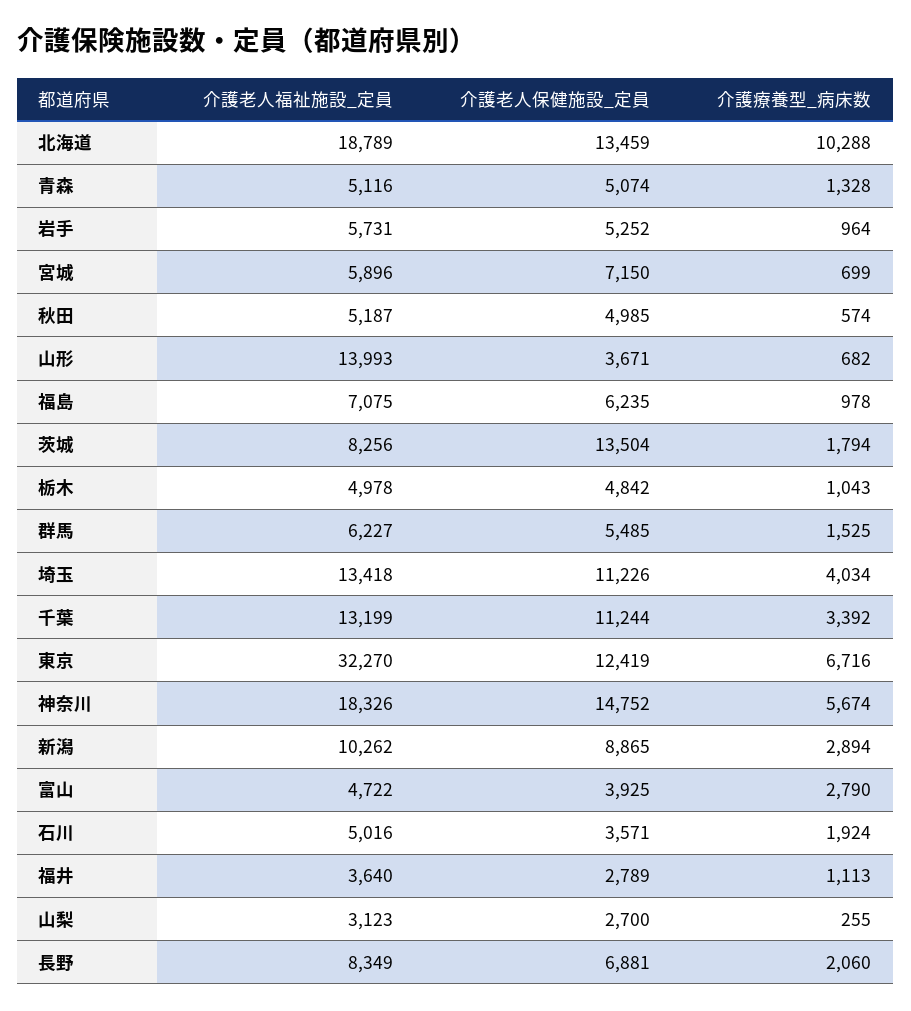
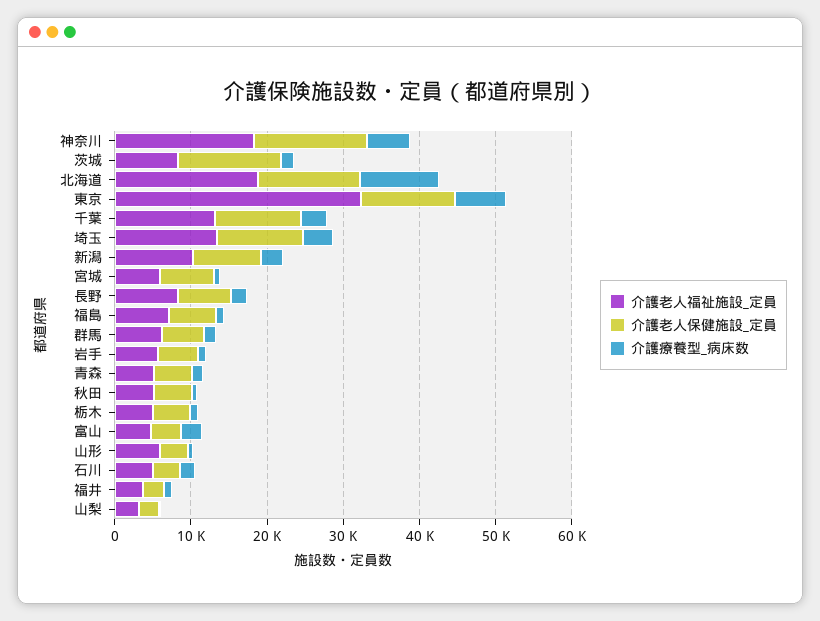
介護老人福祉施設_定員, 山形: 13993 -> 6000

